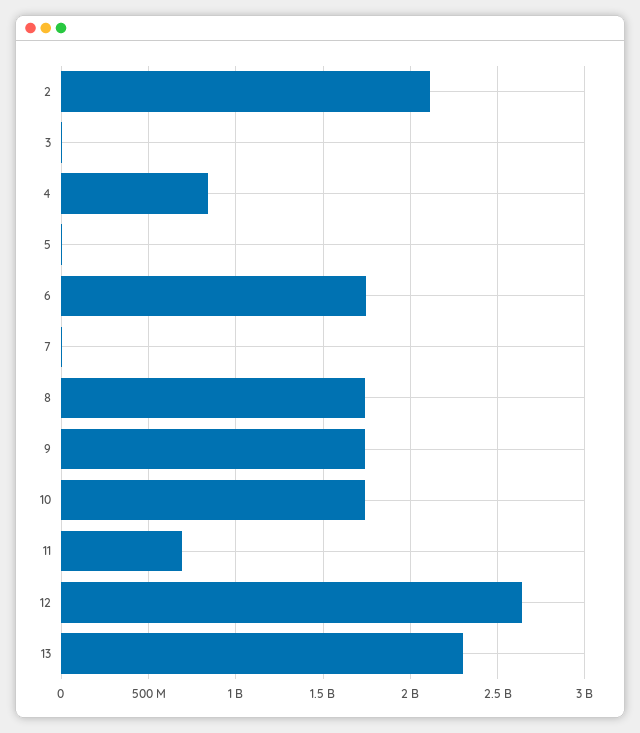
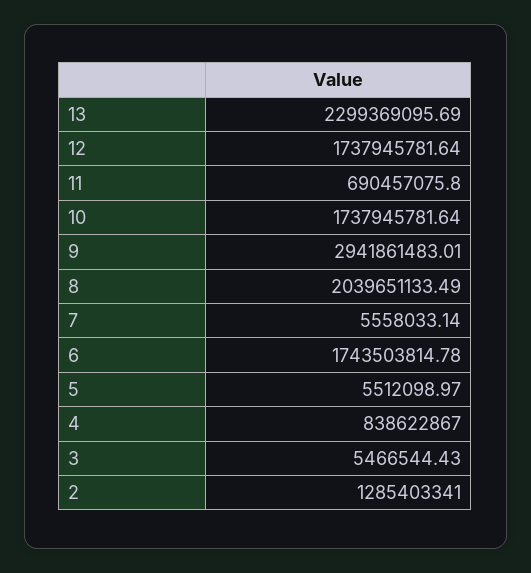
2: 2100000000 -> 1285403341
8: 1750000000 -> 2039651133.49
9: 1750000000 -> 2941861483.01
12: 2650000000 -> 1737945781.64

